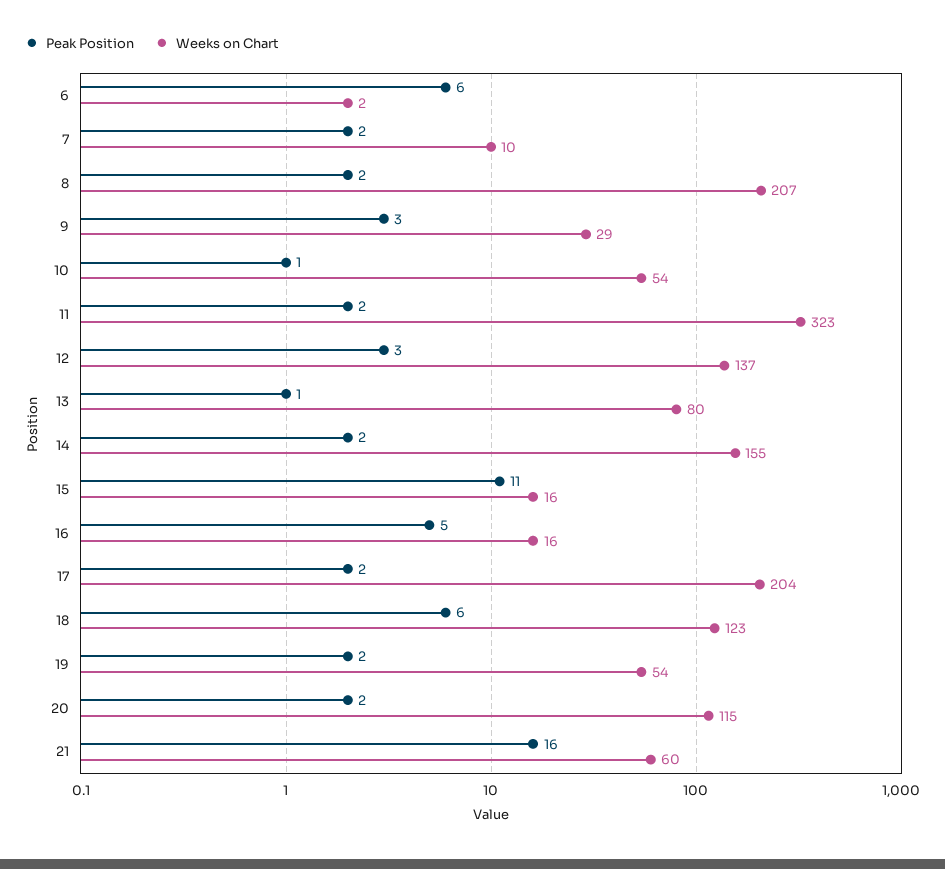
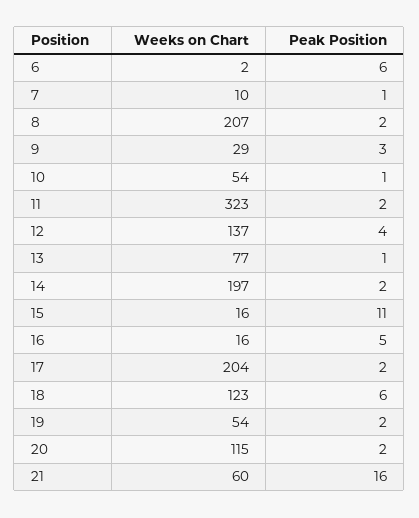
Peak Position, 7: 2 -> 1
Peak Position, 12: 3 -> 4
Weeks on Chart, 13: 80 -> 77
Weeks on Chart, 14: 155 -> 197

